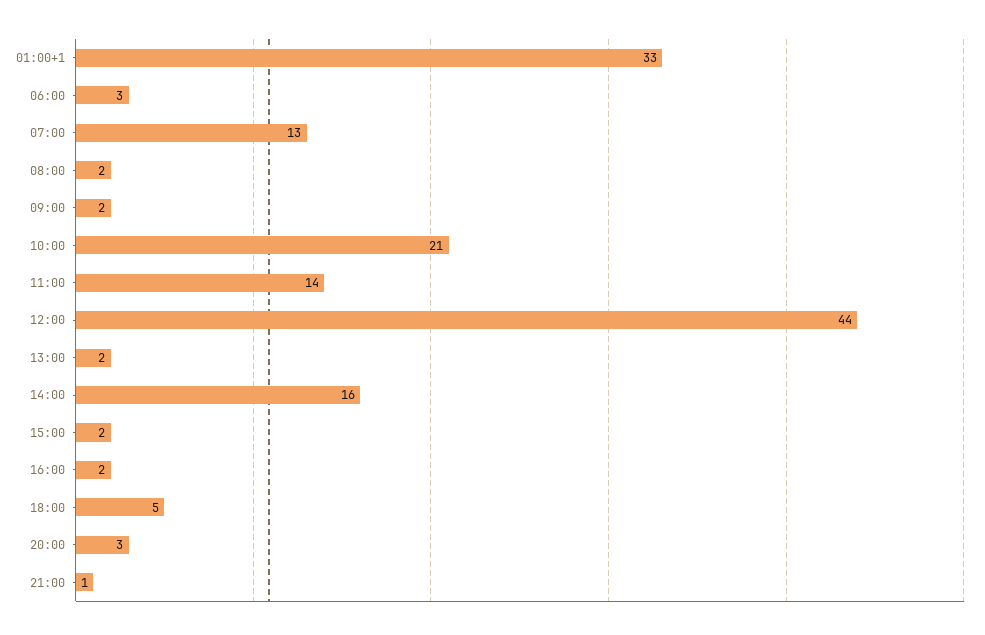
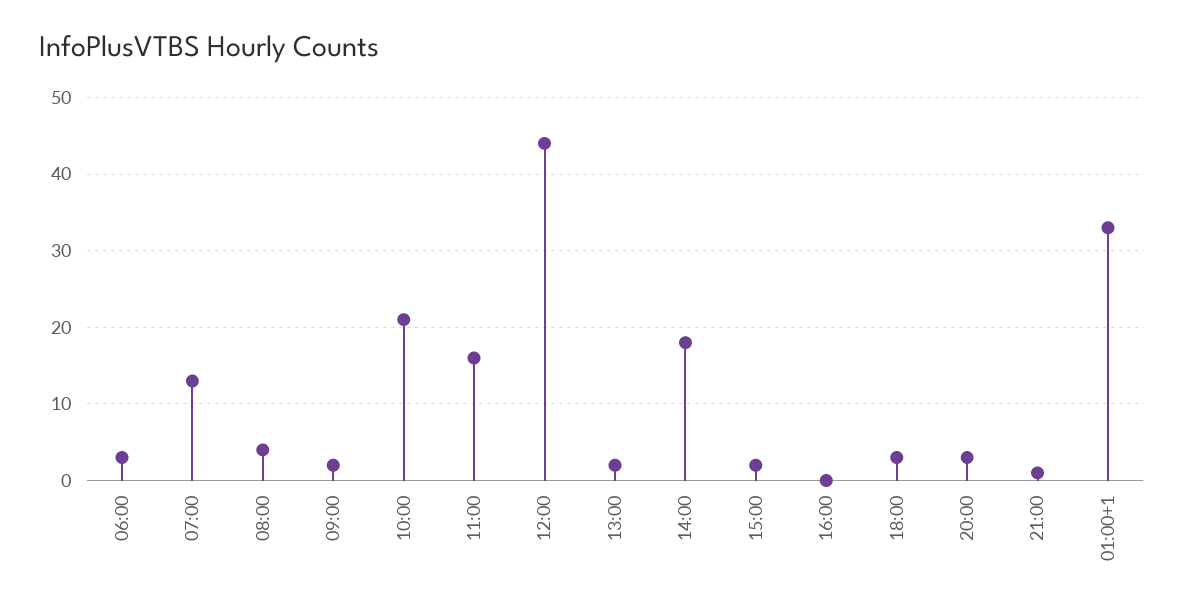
08:00: 2 -> 4
11:00: 14 -> 16
14:00: 16 -> 18
16:00: 2 -> 0
18:00: 5 -> 3

